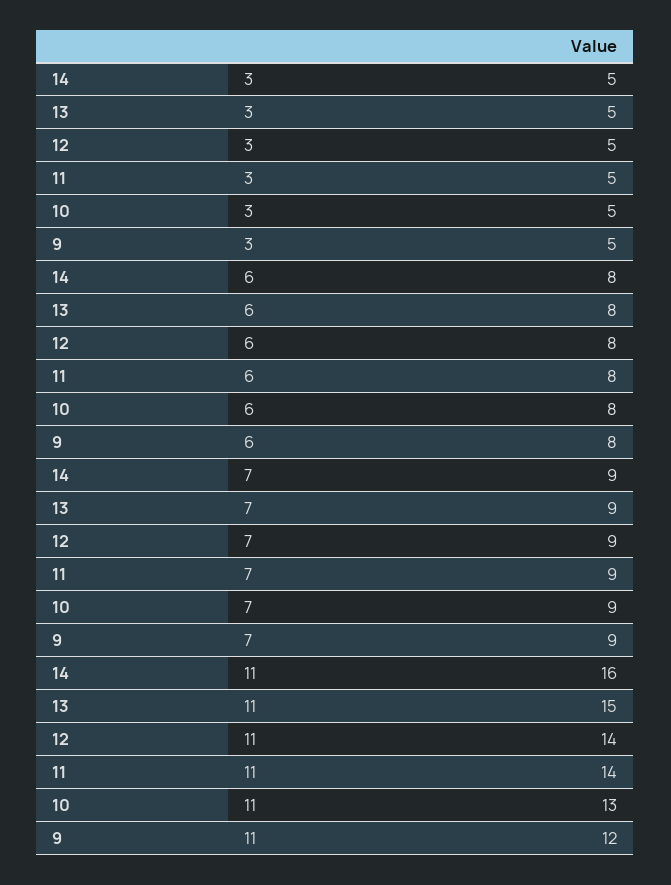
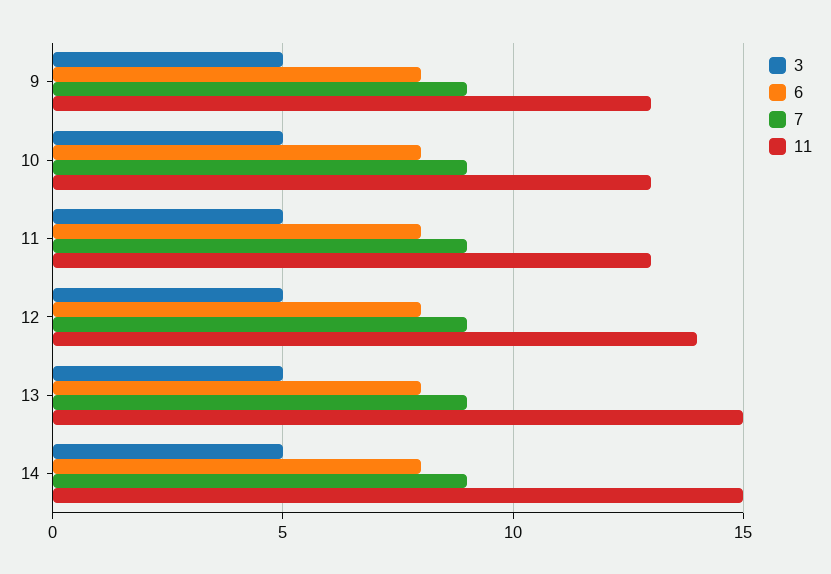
11, 14: 16 -> 15
11, 11: 14 -> 13
11, 9: 12 -> 13

